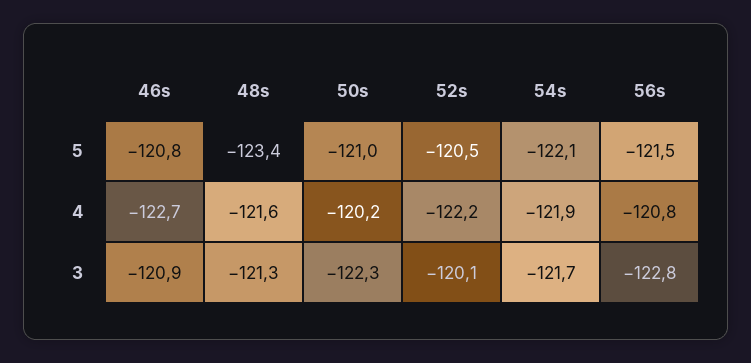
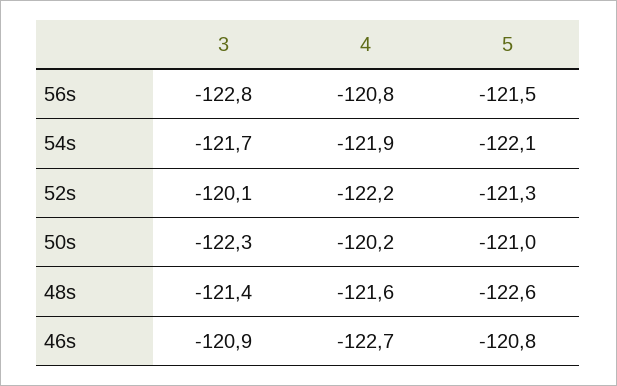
48s, 5: -123.4 -> -122.6
52s, 5: -120.5 -> -121.3
48s, 3: -121.3 -> -121.4

